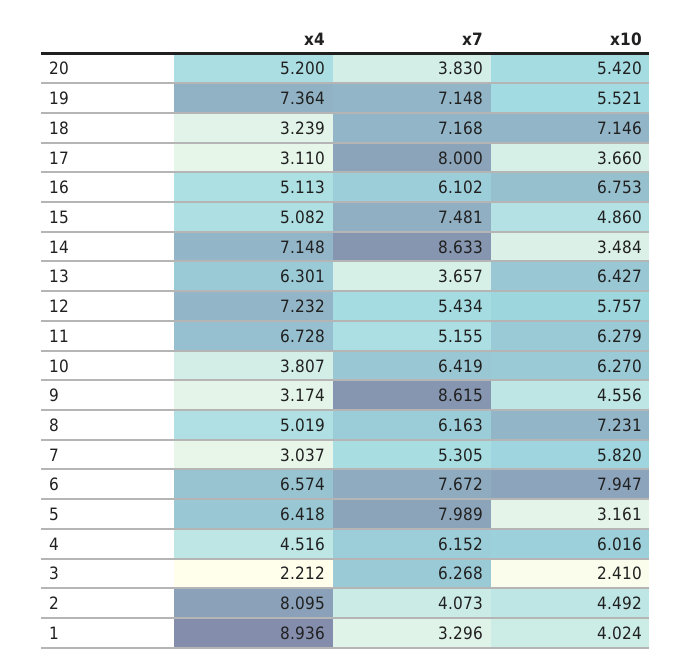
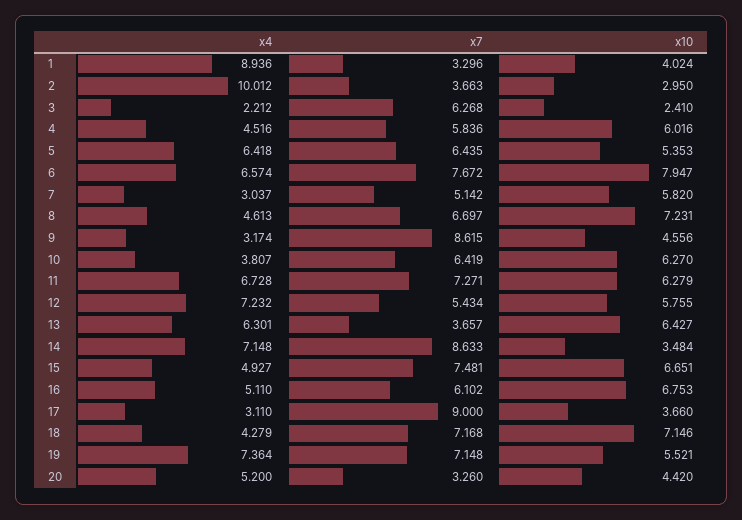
x7, 20: 3.83 -> 3.26
x10, 20: 5.42 -> 4.42
x4, 18: 3.239 -> 4.279
x7, 17: 8 -> 9
x4, 16: 5.113 -> 5.11
x4, 15: 5.082 -> 4.927
x10, 15: 4.86 -> 6.651
x10, 12: 5.757 -> 5.755
x7, 11: 5.155 -> 7.271
x4, 8: 5.019 -> 4.613
x7, 8: 6.163 -> 6.697
x7, 7: 5.305 -> 5.142
x7, 5: 7.989 -> 6.435
x10, 5: 3.161 -> 5.353
x7, 4: 6.152 -> 5.836
x4, 2: 8.095 -> 10.012
x7, 2: 4.073 -> 3.663
x10, 2: 4.492 -> 2.95

